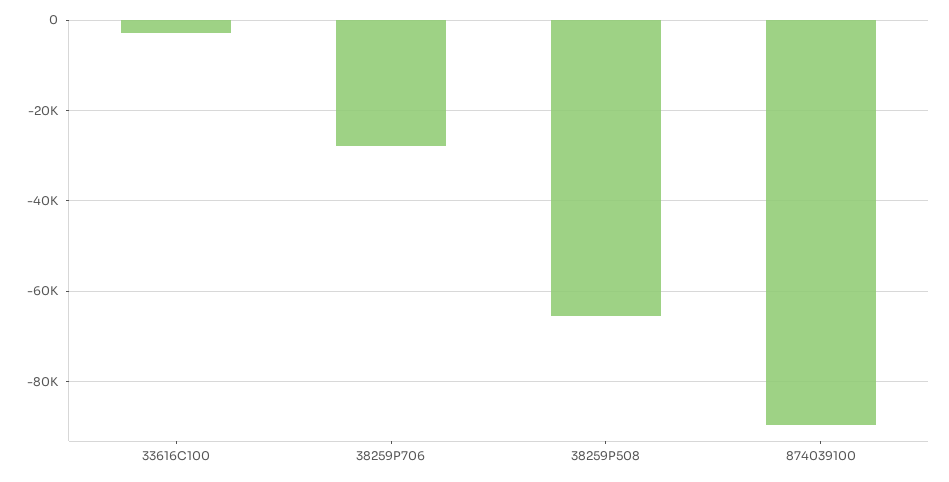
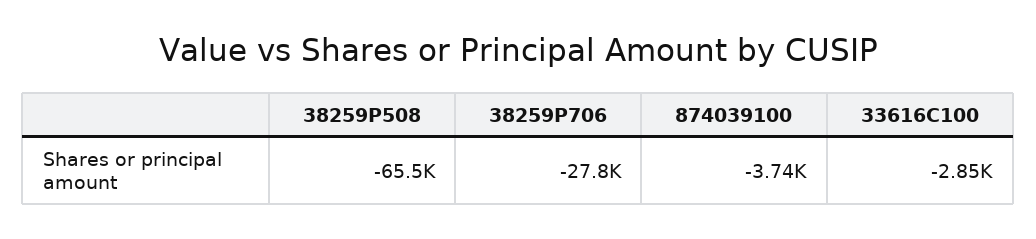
874039100: -90000 -> -3740

